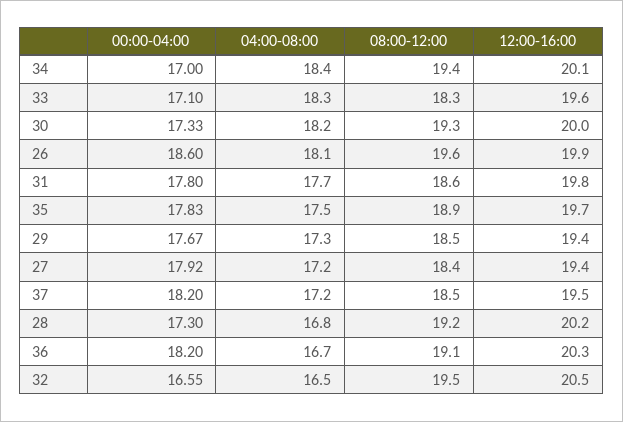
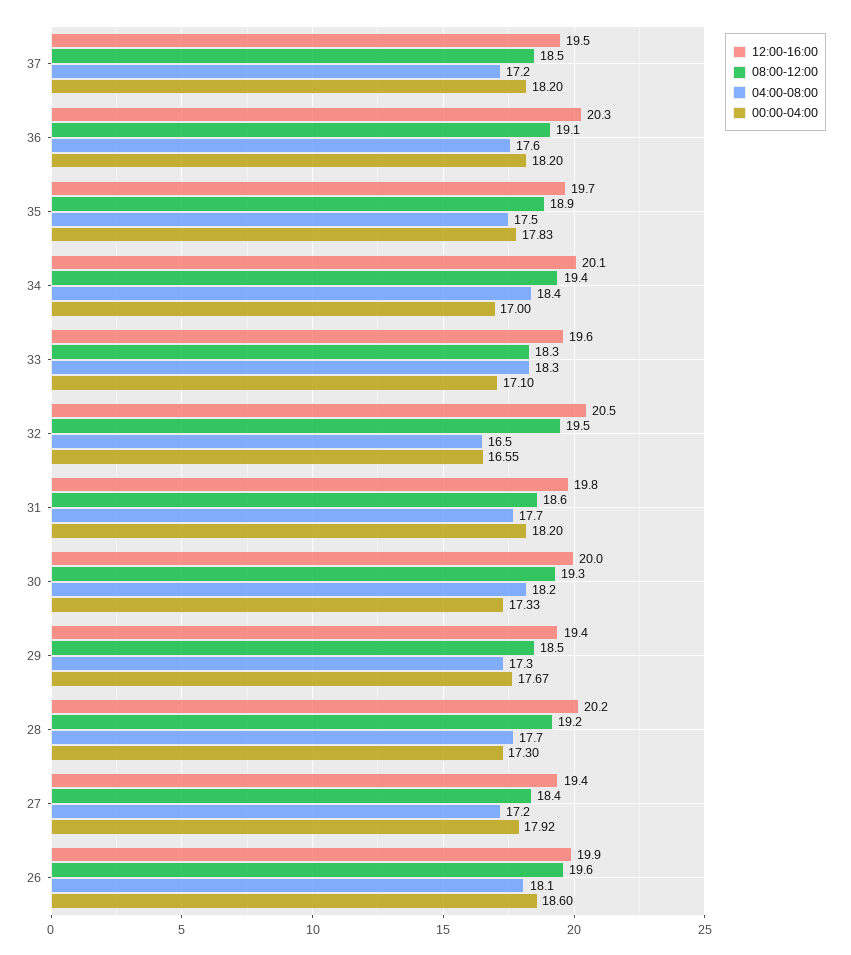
00:00-04:00, 31: 17.8 -> 18.2
04:00-08:00, 28: 16.8 -> 17.7
04:00-08:00, 36: 16.7 -> 17.6

